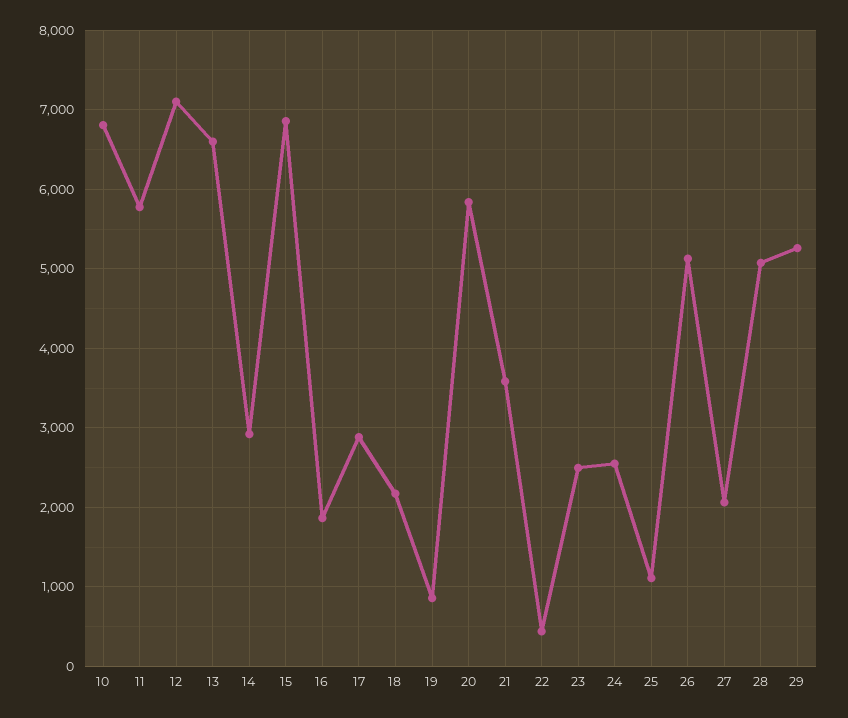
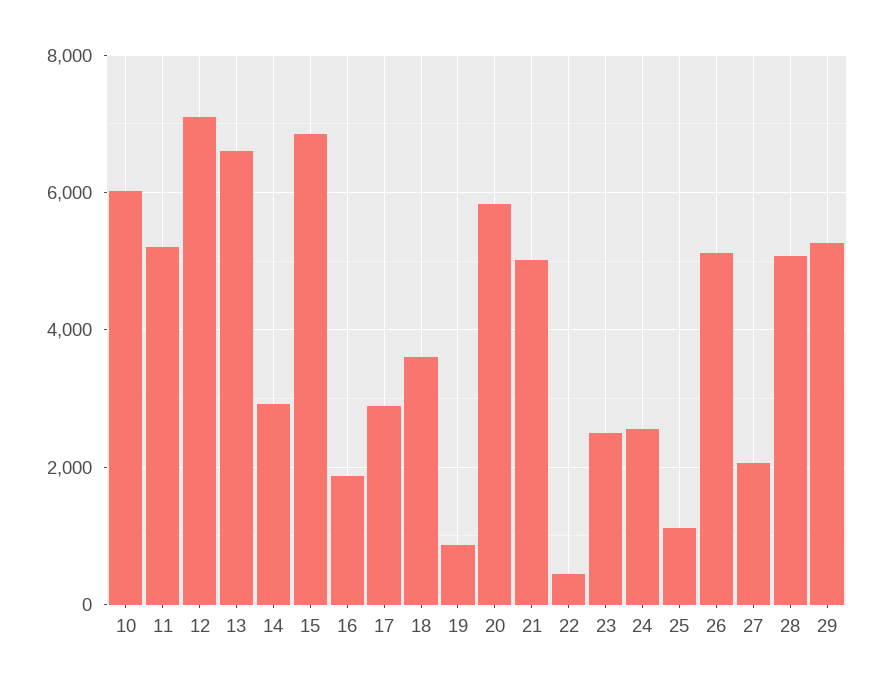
10: 6800 -> 6000
11: 5800 -> 5200
18: 2200 -> 3600
21: 3600 -> 5000

